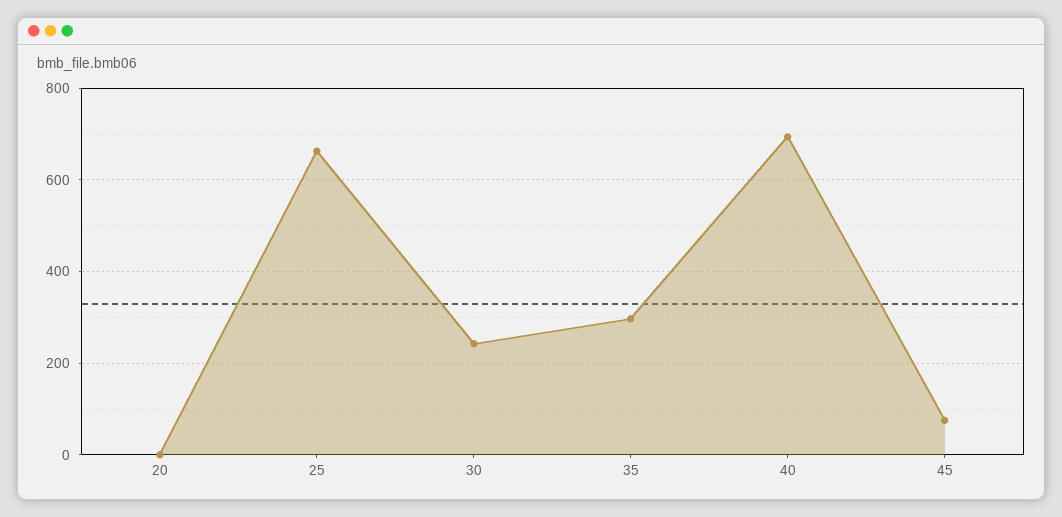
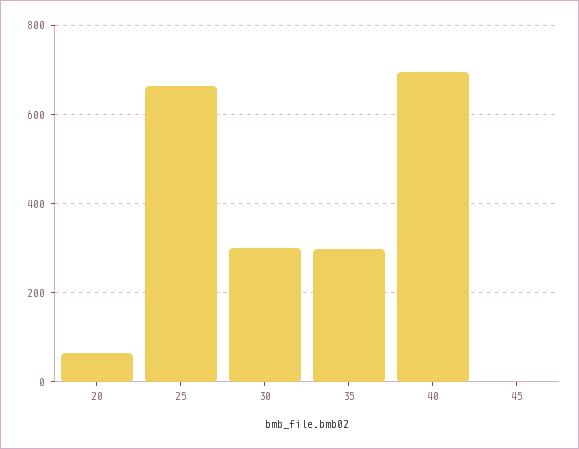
20: 0 -> 60
30: 240 -> 300
45: 80 -> 0

